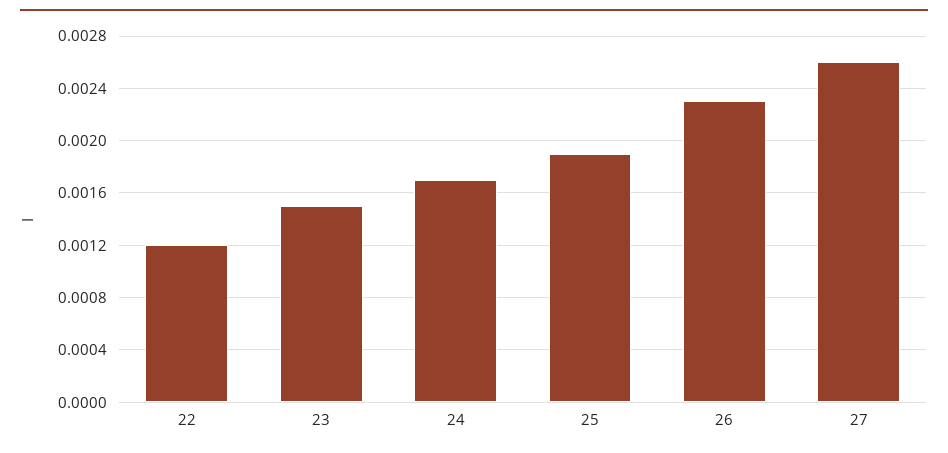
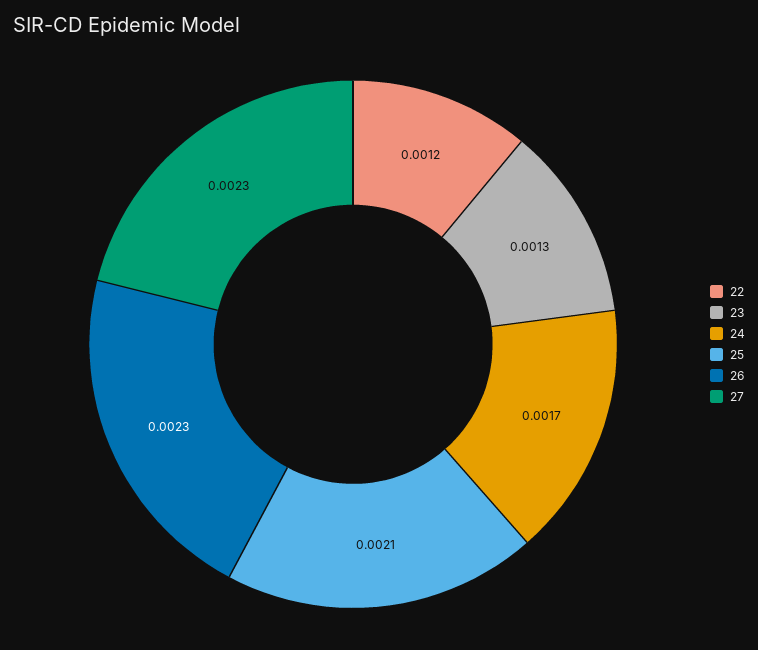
23: 0.0015 -> 0.0013
25: 0.0019 -> 0.0021
27: 0.0026 -> 0.0023

